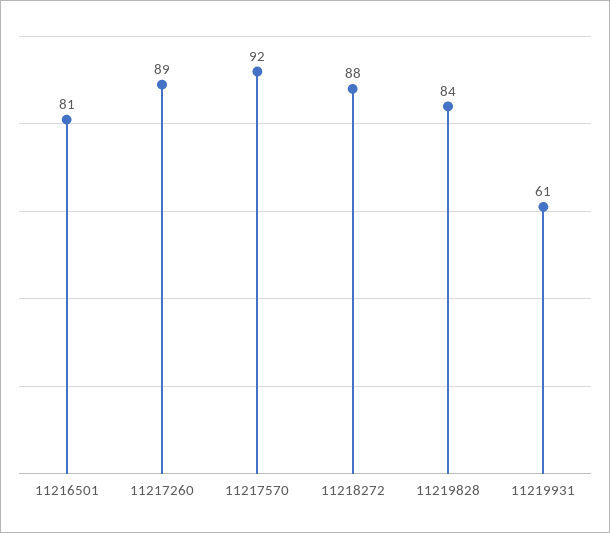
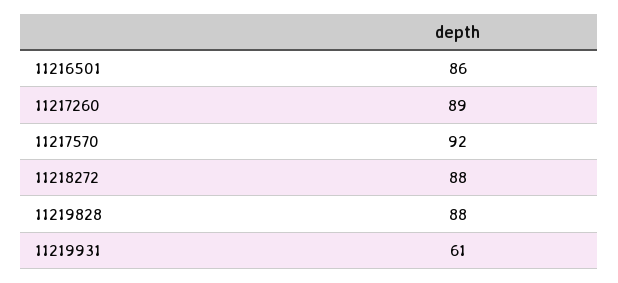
11216501: 81 -> 86
11219828: 84 -> 88

